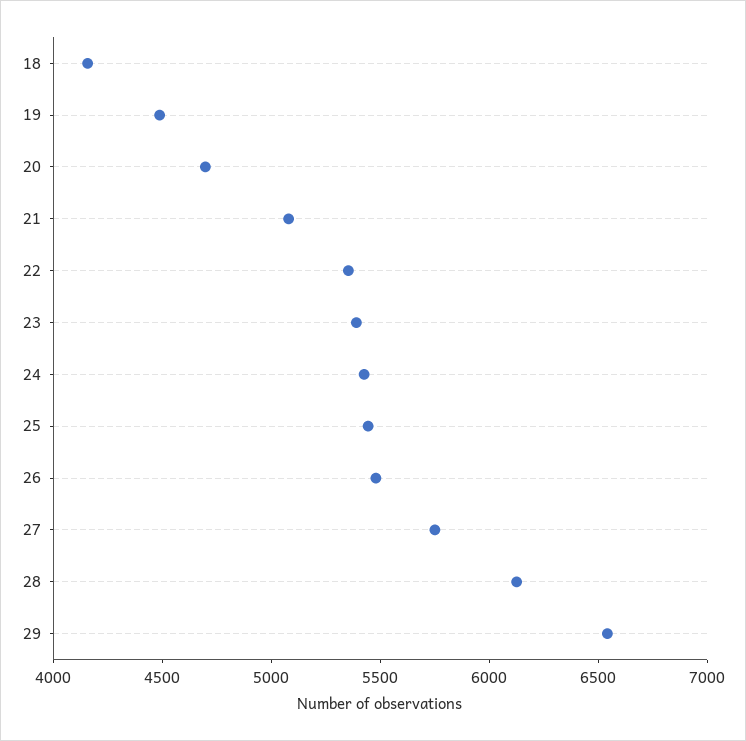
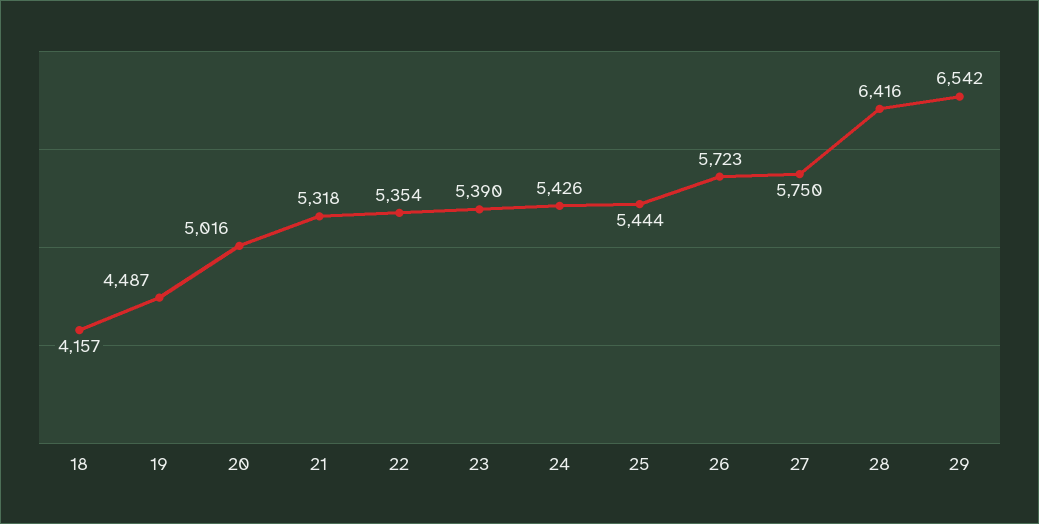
20: 4700 -> 5016
21: 5100 -> 5318
26: 5500 -> 5723
28: 6100 -> 6416

